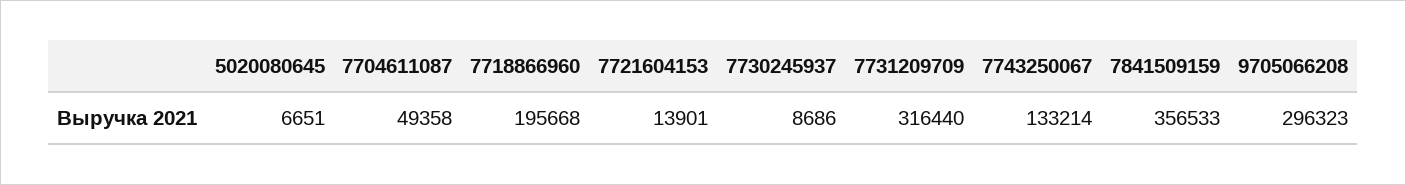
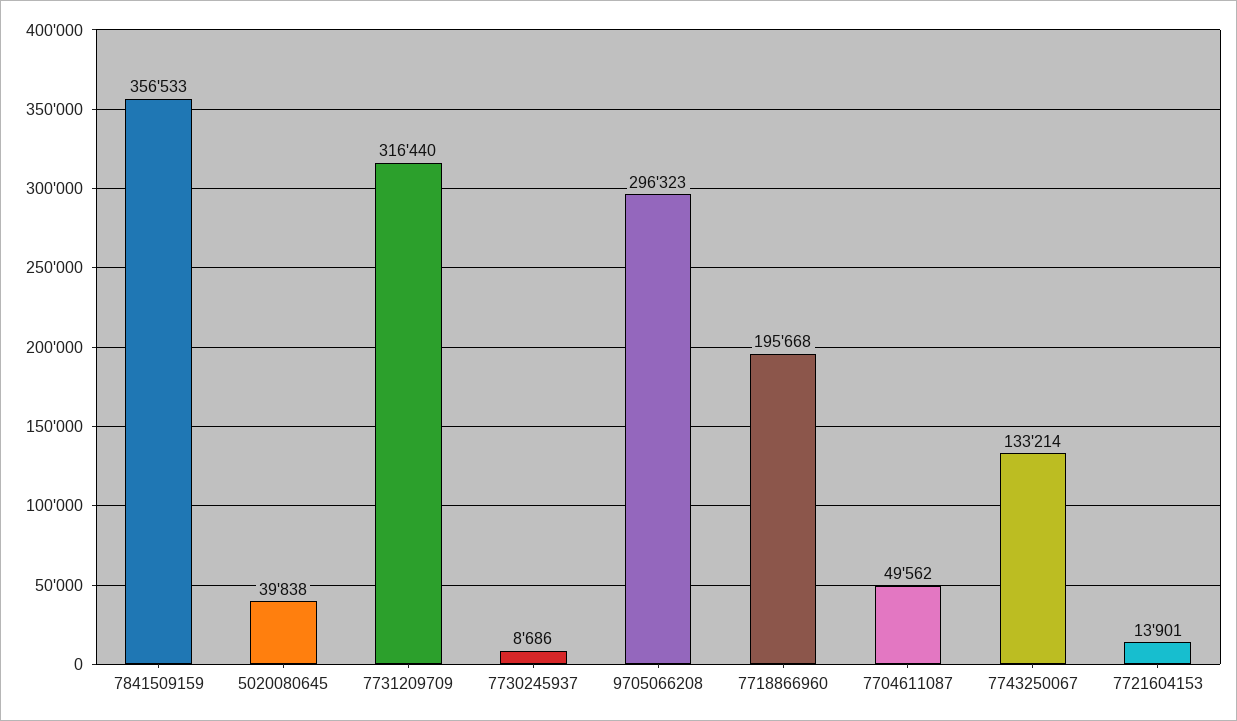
5020080645: 6651 -> 39838
7704611087: 49358 -> 49562

